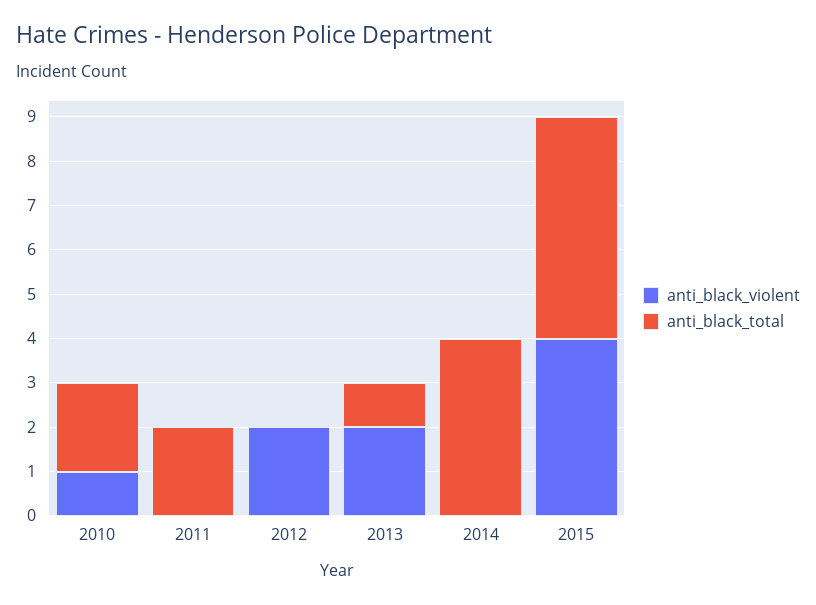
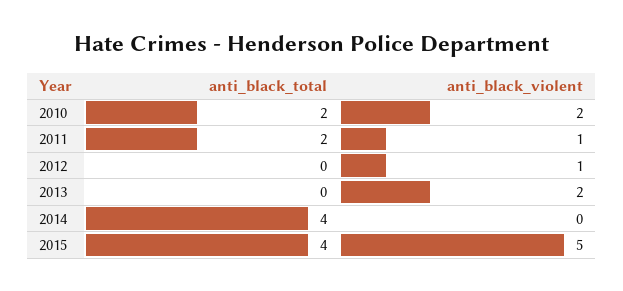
anti_black_violent, 2010: 1 -> 2
anti_black_violent, 2011: 0 -> 1
anti_black_violent, 2012: 2 -> 1
anti_black_total, 2013: 1 -> 0
anti_black_violent, 2015: 4 -> 5
anti_black_total, 2015: 5 -> 4

